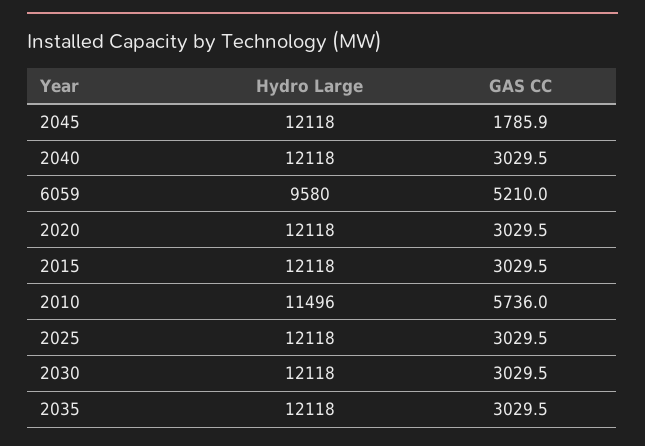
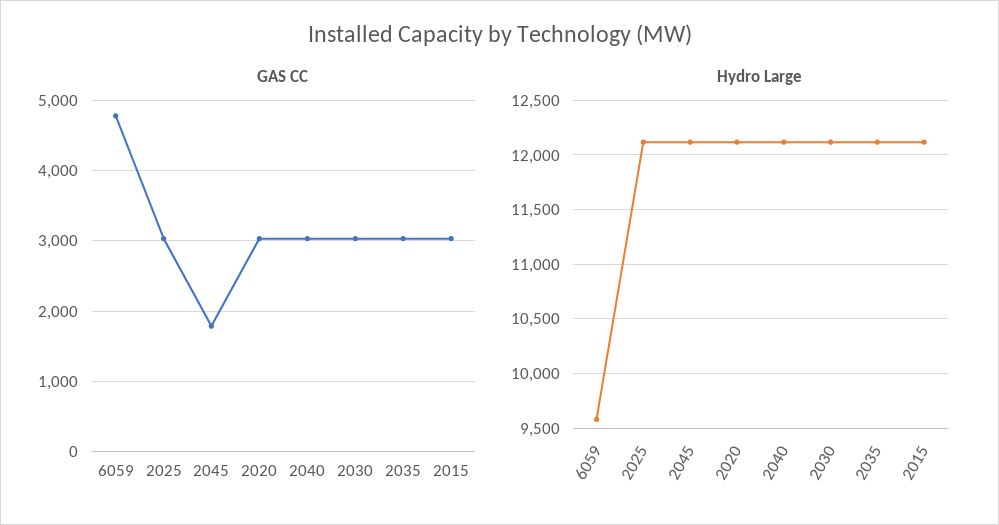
GAS CC, 6059: 5210 -> 4800
Hydro Large, 2010: 11496 -> none
GAS CC, 2010: 5736 -> none

